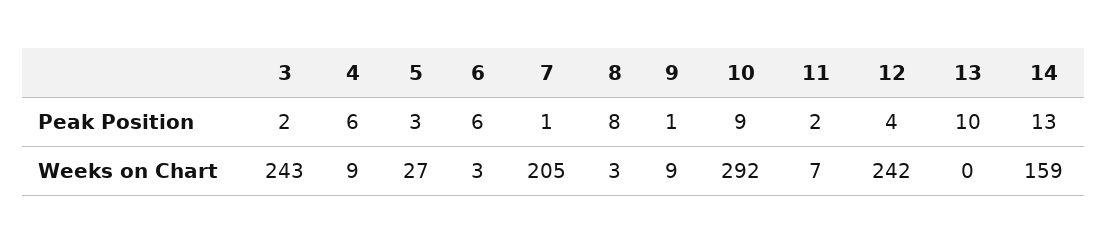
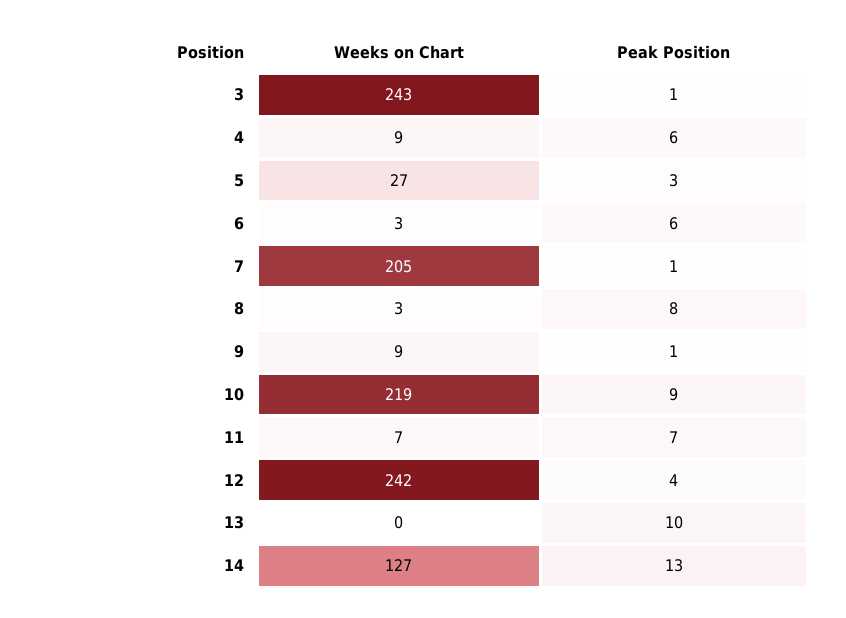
3, Peak Position: 2 -> 1
11, Peak Position: 2 -> 7
10, Weeks on Chart: 292 -> 219
14, Weeks on Chart: 159 -> 127

